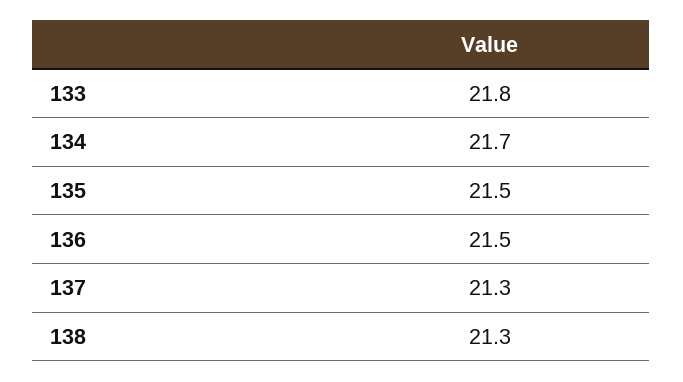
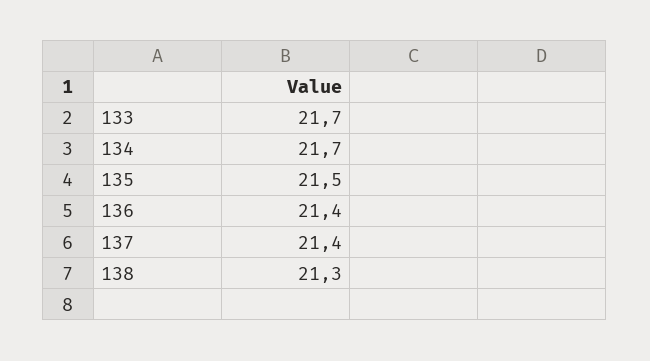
133: 21.8 -> 21.7
136: 21.5 -> 21.4
137: 21.3 -> 21.4

